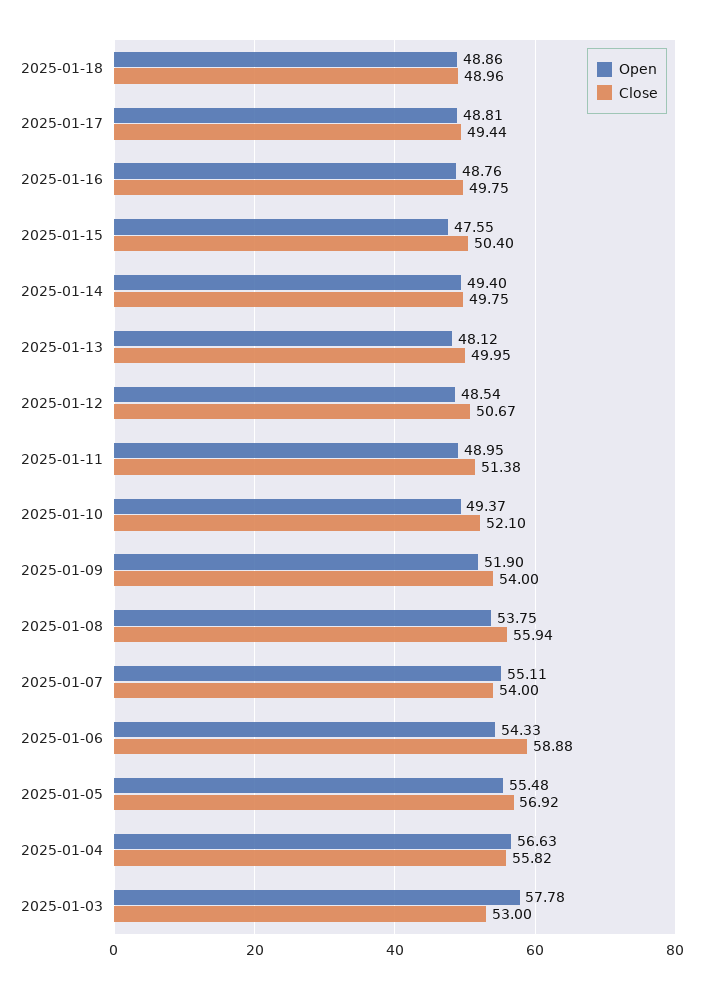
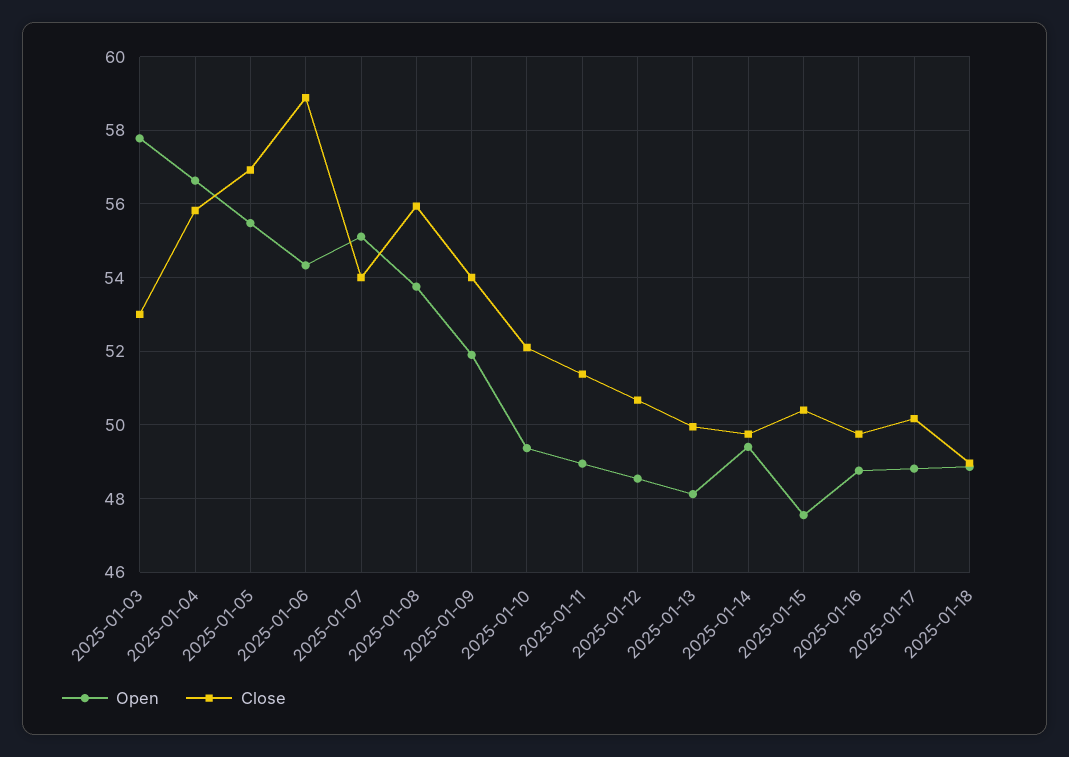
Close, 2025-01-17: 49.44 -> 50.2

